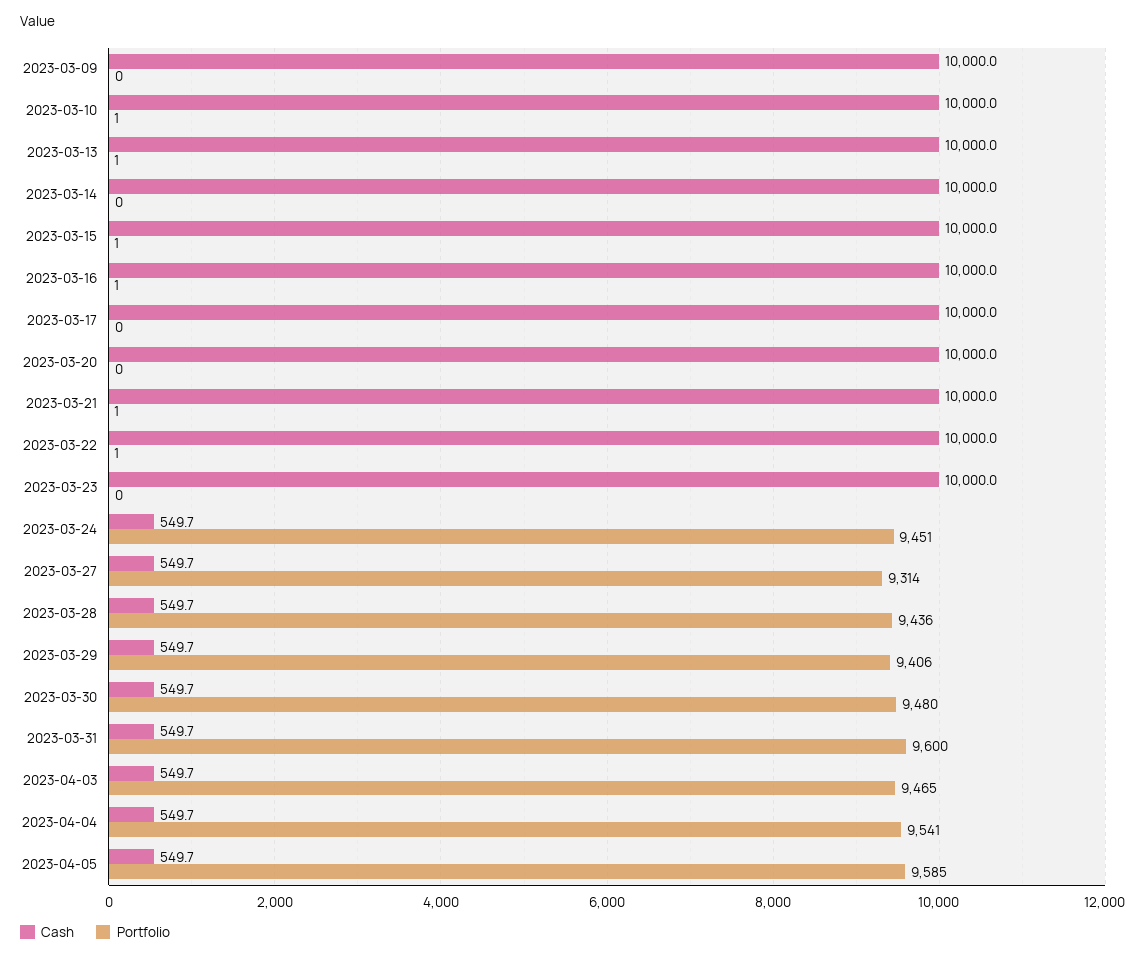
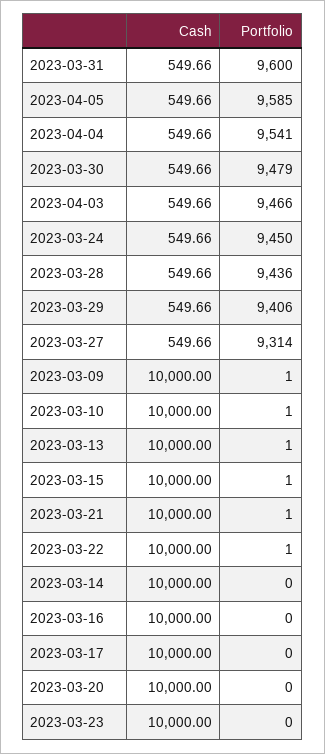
Portfolio, 2023-03-09: 0 -> 1
Portfolio, 2023-03-16: 1 -> 0
Portfolio, 2023-03-24: 9451 -> 9450
Portfolio, 2023-03-30: 9480 -> 9479
Portfolio, 2023-04-03: 9465 -> 9466

